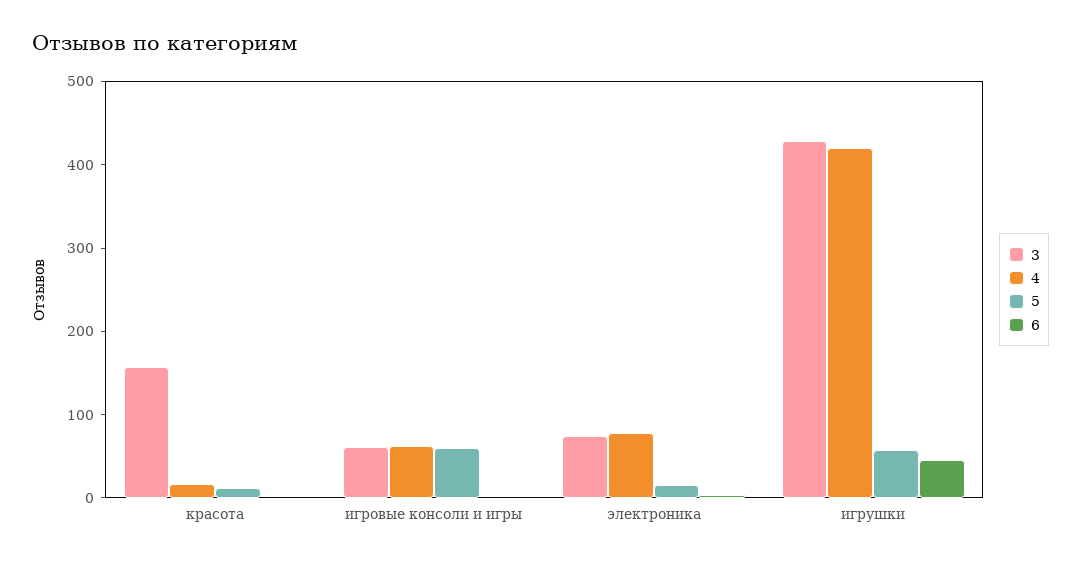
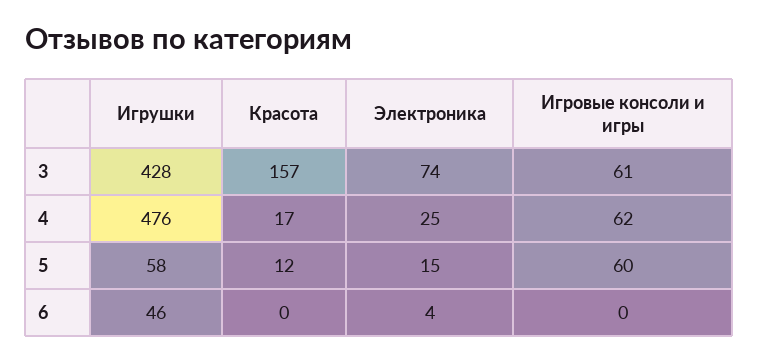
4, электроника: 80 -> 25
4, игрушки: 420 -> 476

